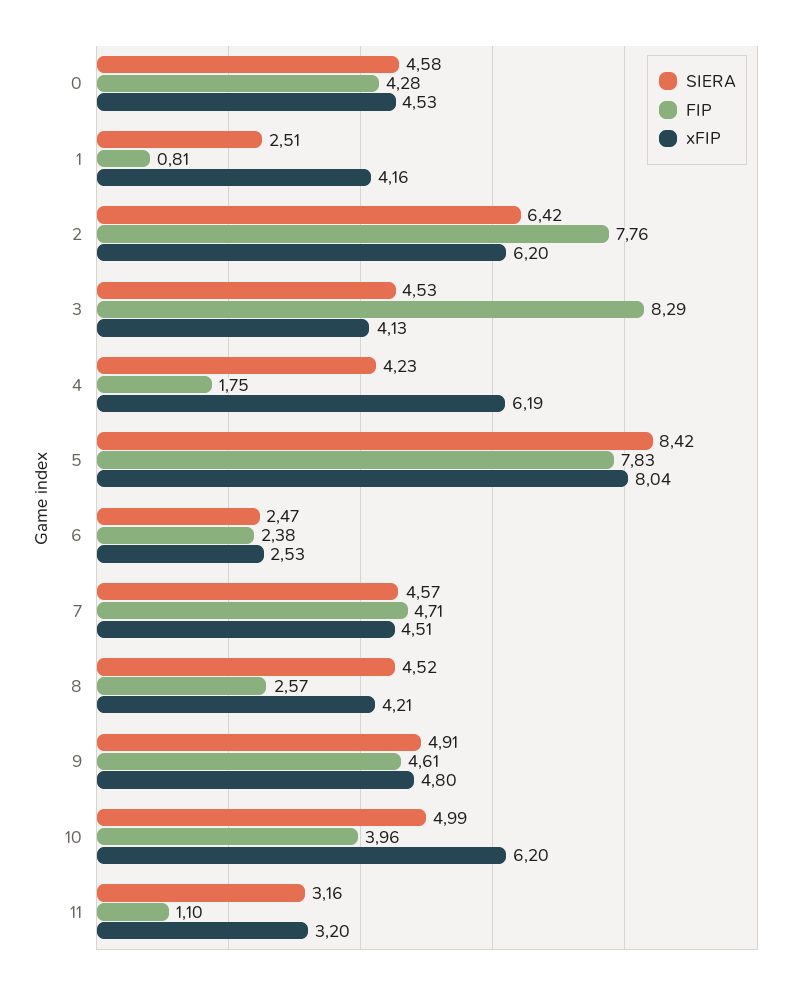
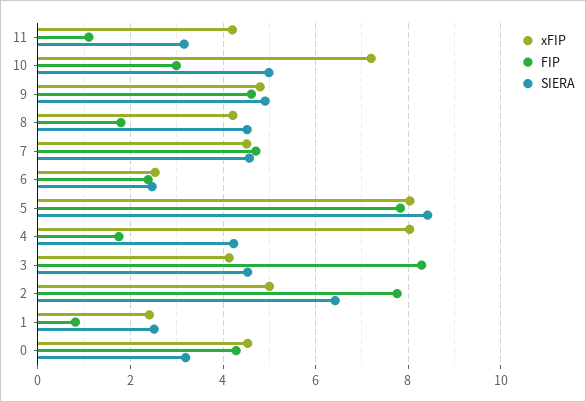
SIERA, 0: 4.58 -> 3.2
xFIP, 1: 4.16 -> 2.4
xFIP, 2: 6.2 -> 5
xFIP, 4: 6.19 -> 8
FIP, 8: 2.57 -> 1.8
FIP, 10: 3.96 -> 3
xFIP, 10: 6.2 -> 7.2
xFIP, 11: 3.2 -> 4.2

